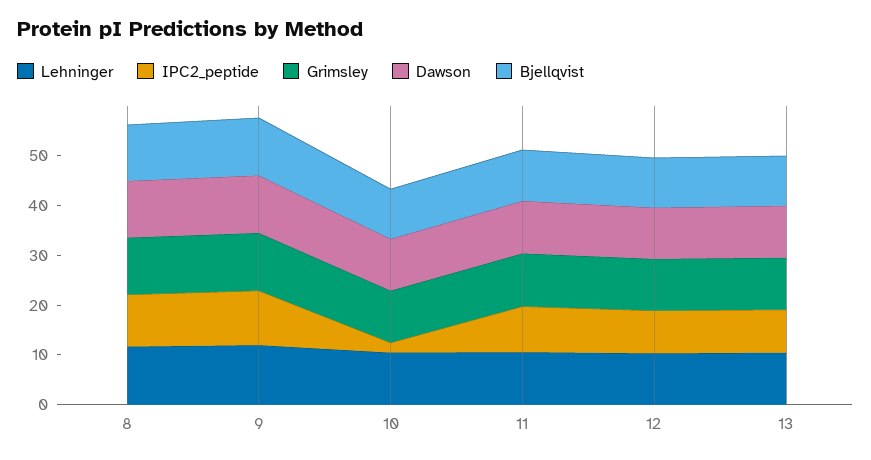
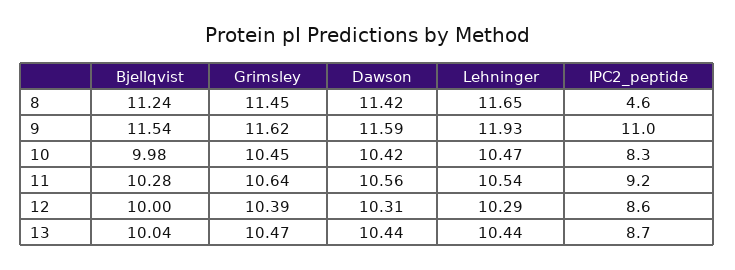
IPC2_peptide, 8: 10 -> 4.6
IPC2_peptide, 10: 2 -> 8.3

